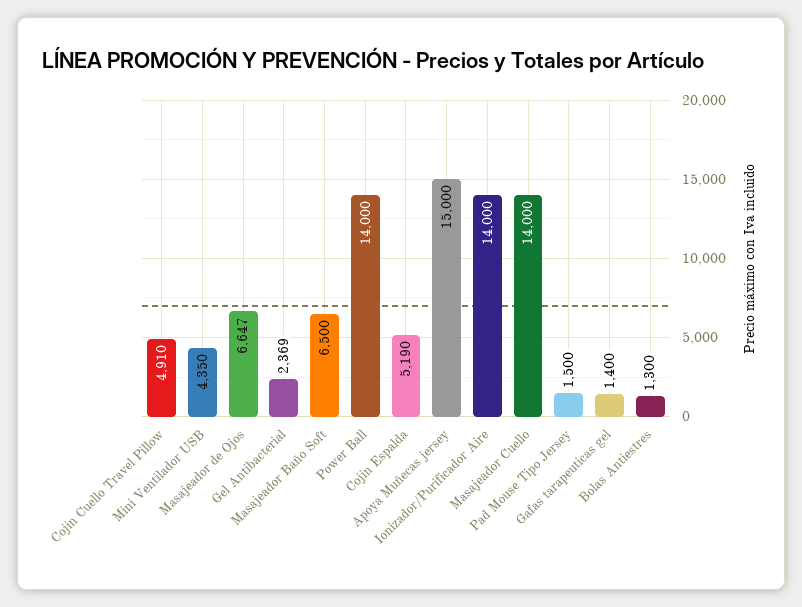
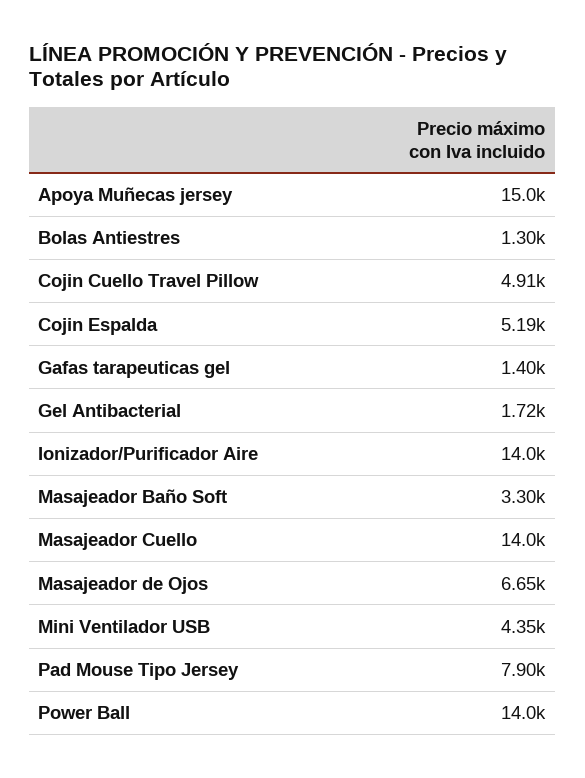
Gel Antibacterial: 2369 -> 1720
Masajeador Baño Soft: 6500 -> 3300
Pad Mouse Tipo Jersey: 1500 -> 7900

